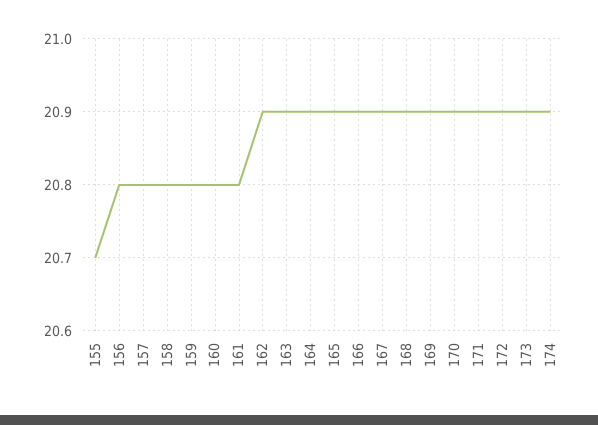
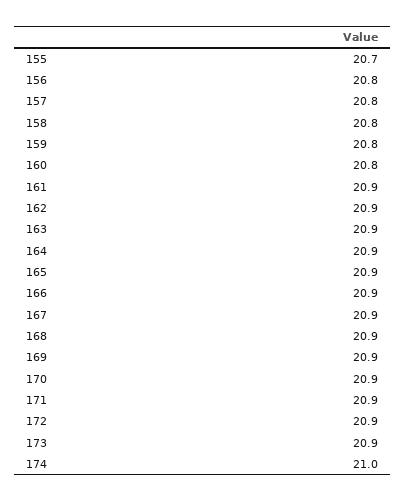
161: 20.8 -> 20.9
174: 20.9 -> 21

